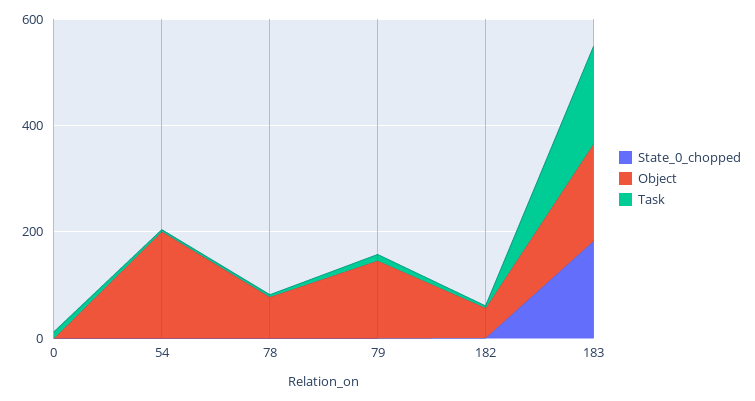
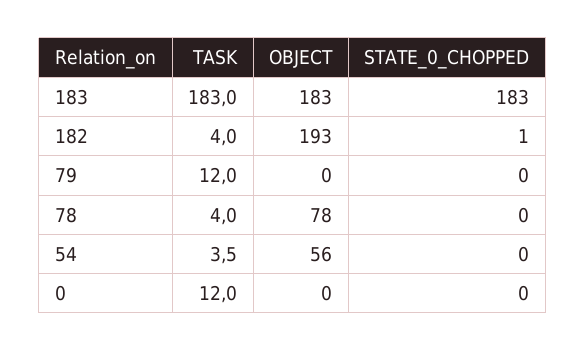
Object, 54: 200 -> 56
Object, 79: 150 -> 0
Object, 182: 50 -> 193

